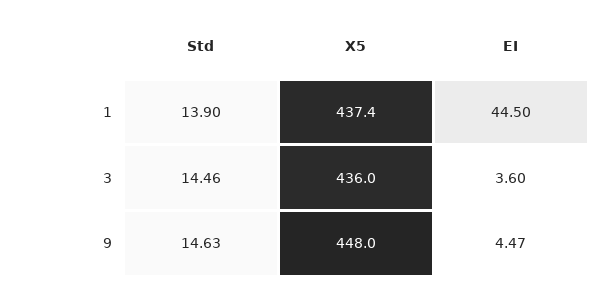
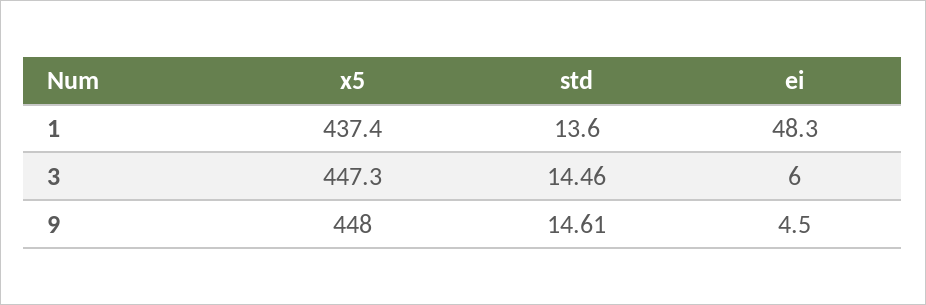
Std, 1: 13.9 -> 13.6
EI, 1: 44.5 -> 48.3
X5, 3: 436 -> 447.3
EI, 3: 3.6 -> 6
Std, 9: 14.63 -> 14.61

